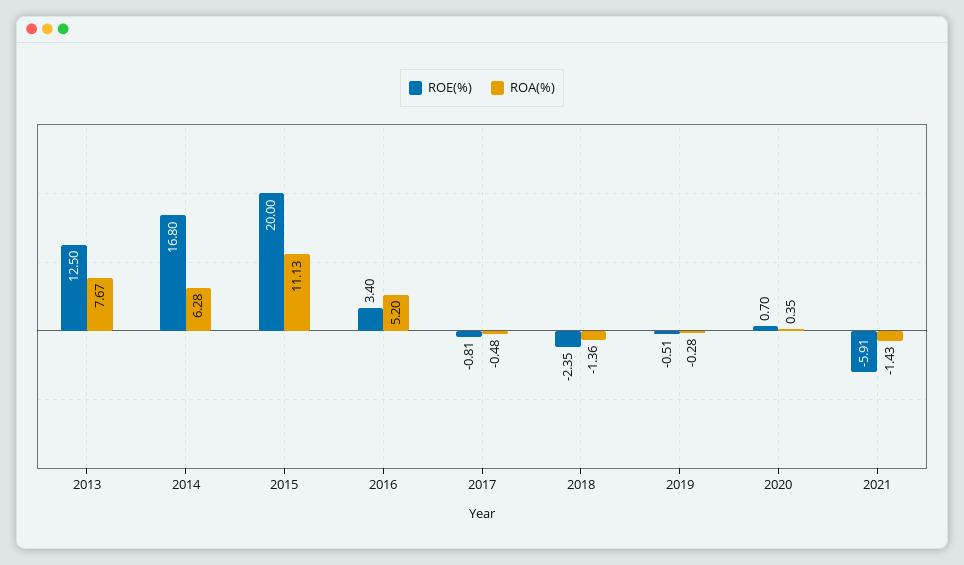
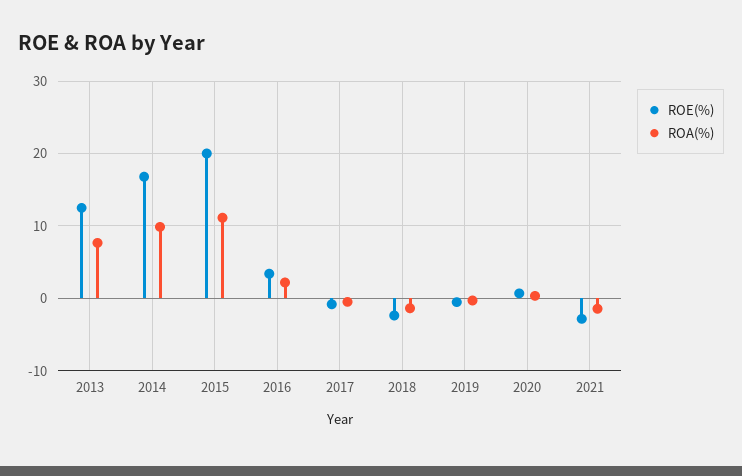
ROA(%), 2014: 6.28 -> 10
ROA(%), 2016: 5.2 -> 2
ROE(%), 2021: -5.91 -> -3

